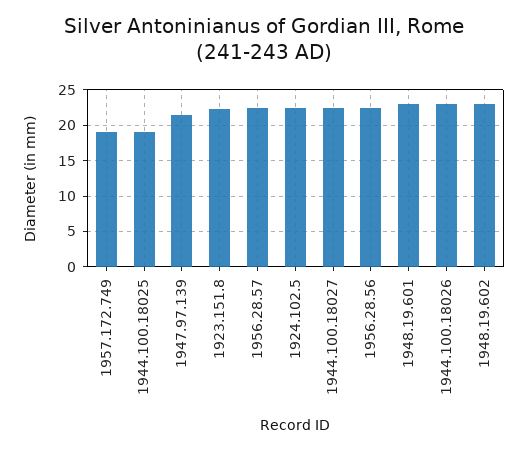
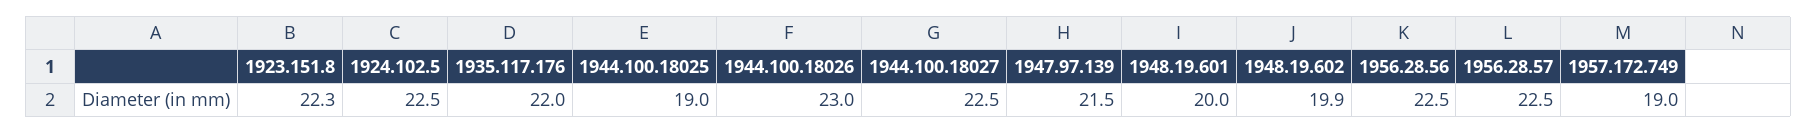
1948.19.601: 23 -> 20
1948.19.602: 23 -> 19.9
1935.117.176: none -> 22

